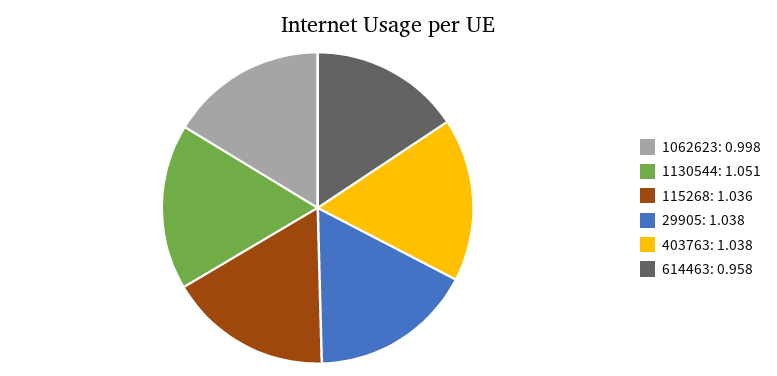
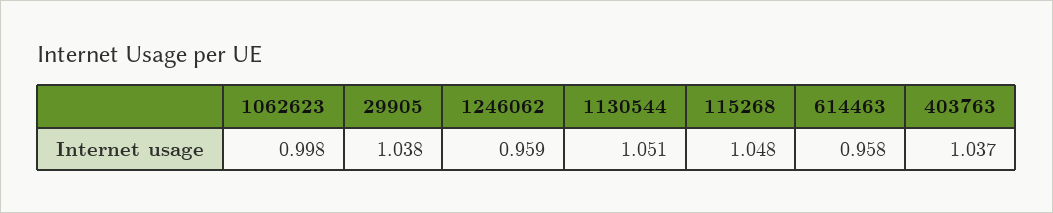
115268: 1.036 -> 1.048
403763: 1.038 -> 1.037
1246062: none -> 0.959

